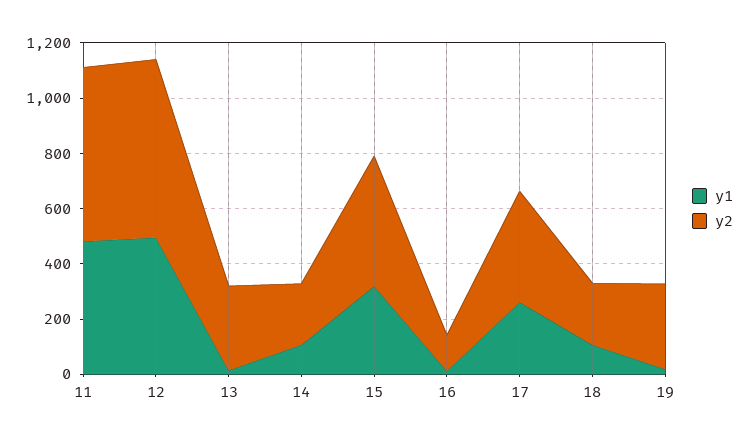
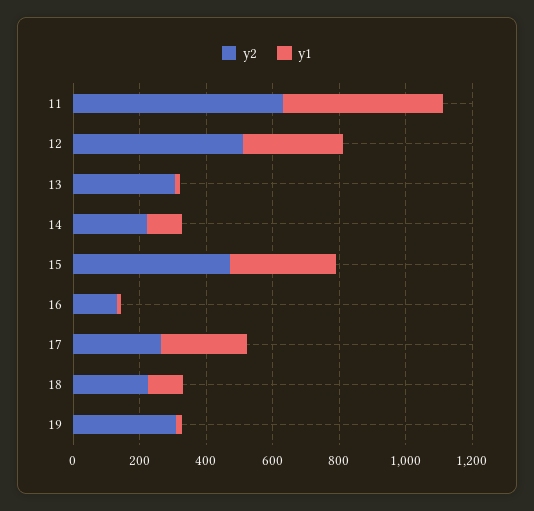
y1, 12: 500 -> 300
y2, 12: 650 -> 500
y2, 17: 400 -> 250

